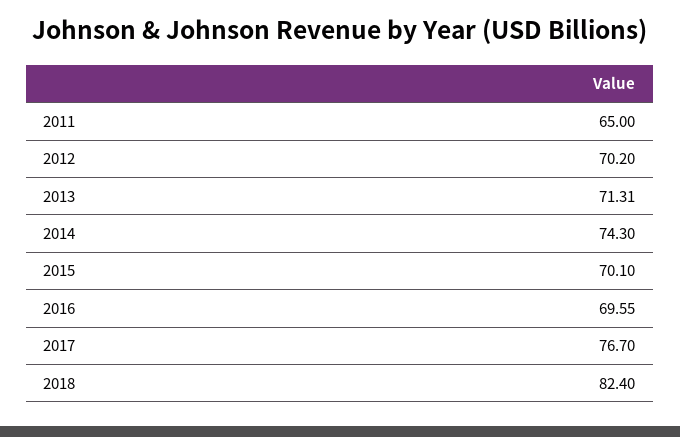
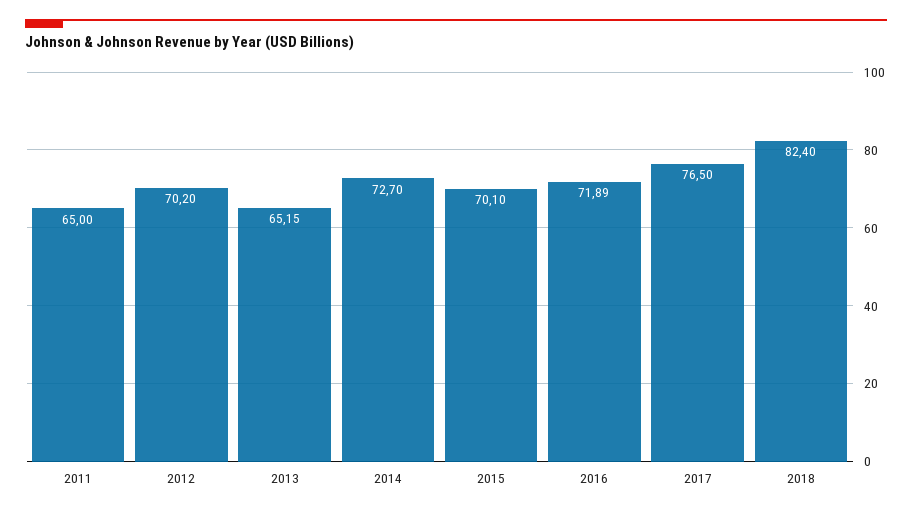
2013: 71.31 -> 65.15
2014: 74.3 -> 72.7
2016: 69.55 -> 71.89
2017: 76.7 -> 76.5

